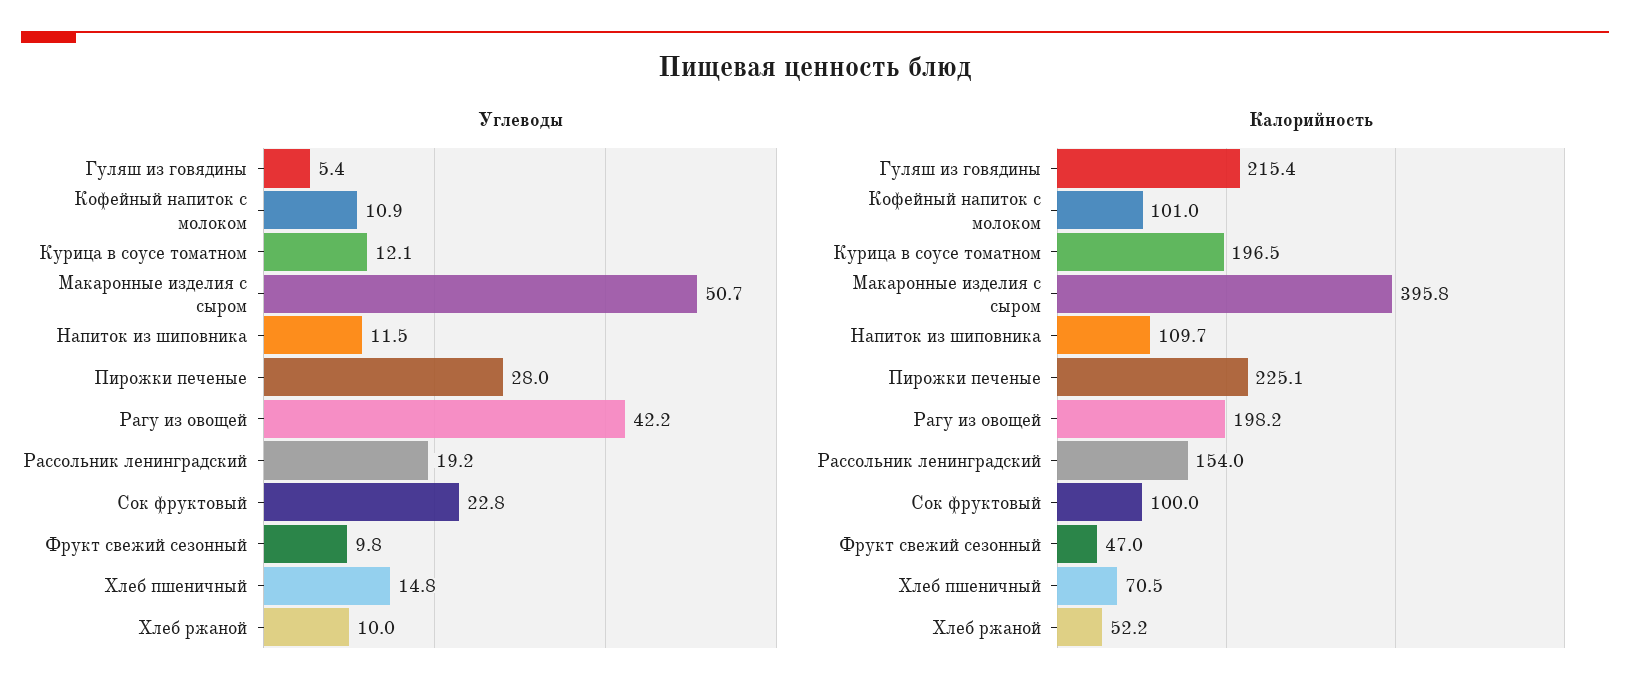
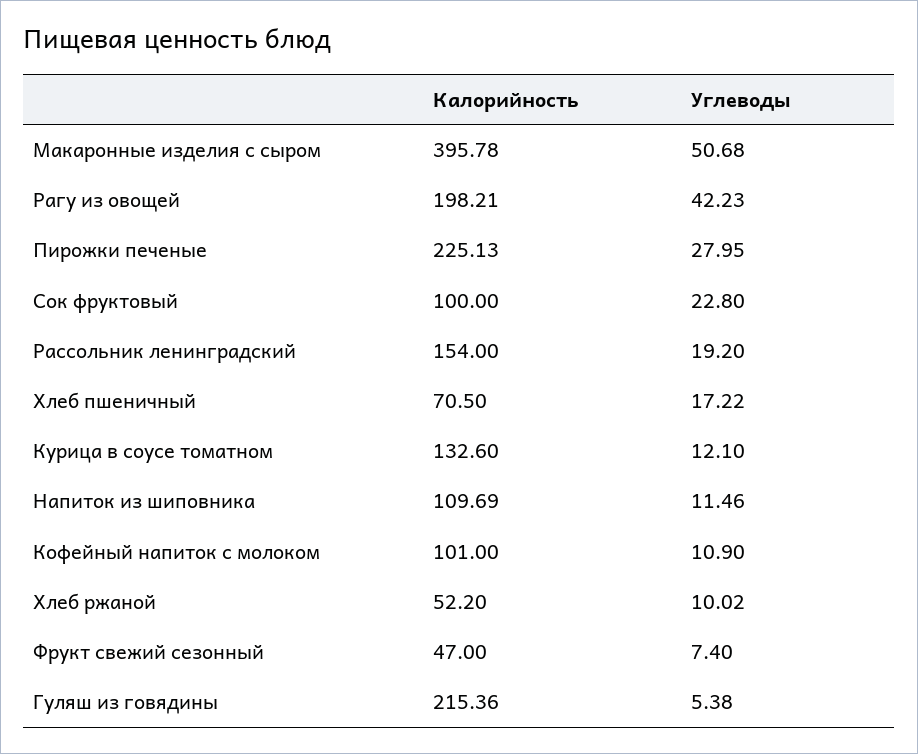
Углеводы, Фрукт свежий сезонный: 9.8 -> 7.4
Углеводы, Хлеб пшеничный: 14.8 -> 17.22
Калорийность, Курица в соусе томатном: 196.5 -> 132.6

